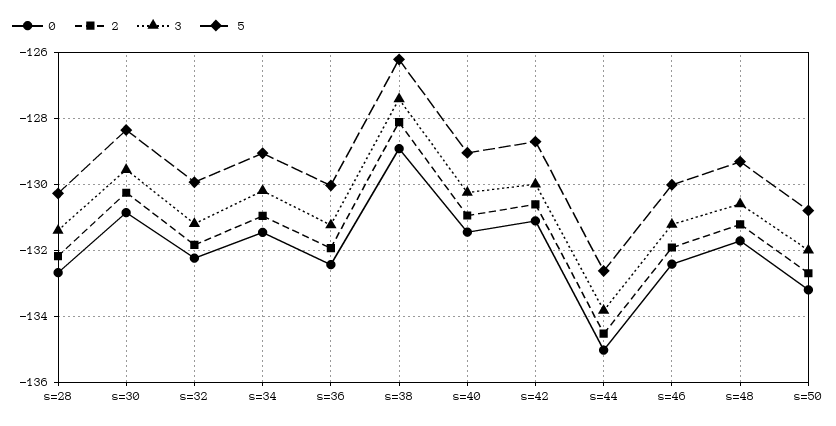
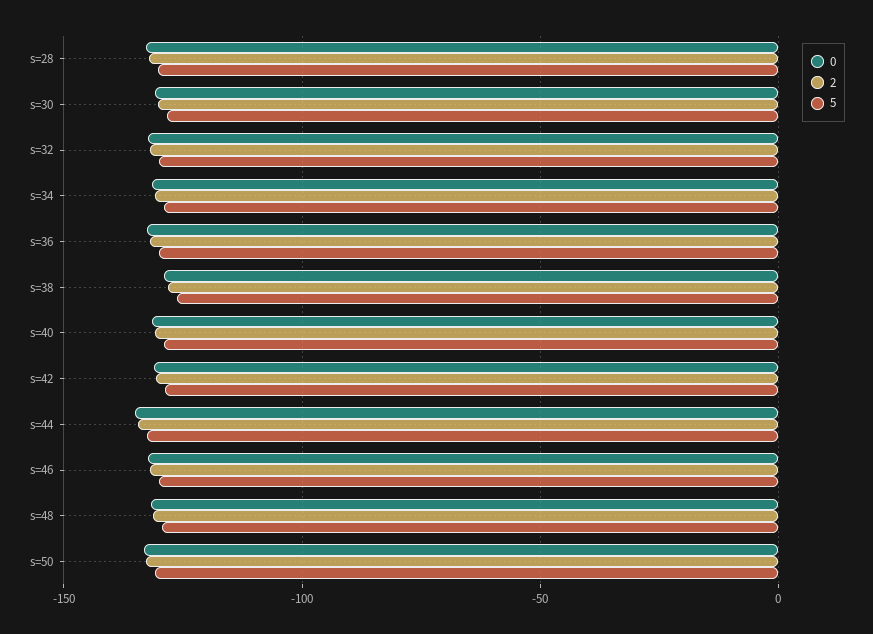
3, s=28: -131.4 -> none
3, s=30: -129.6 -> none
3, s=32: -131.2 -> none
3, s=34: -130.2 -> none
3, s=36: -131.2 -> none
3, s=38: -127.4 -> none
3, s=40: -130.2 -> none
3, s=42: -130 -> none
3, s=44: -133.8 -> none
3, s=46: -131.2 -> none
3, s=48: -130.6 -> none
3, s=50: -132 -> none

